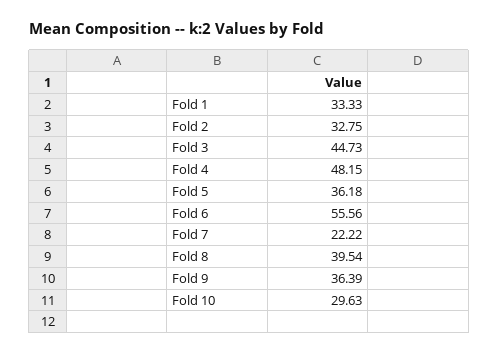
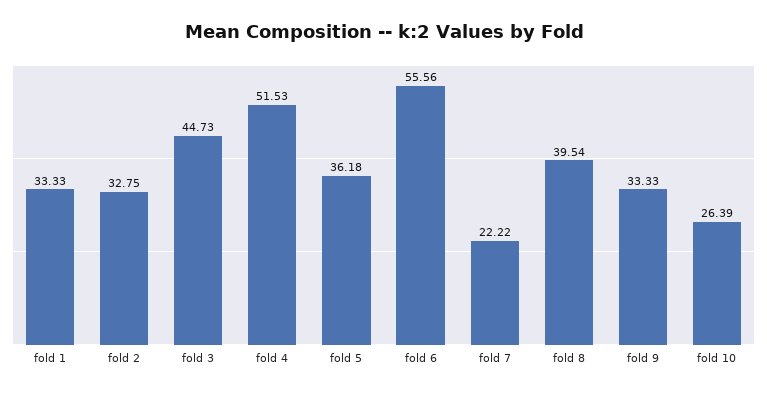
Fold 4: 48.15 -> 51.53
Fold 9: 36.39 -> 33.33
Fold 10: 29.63 -> 26.39

